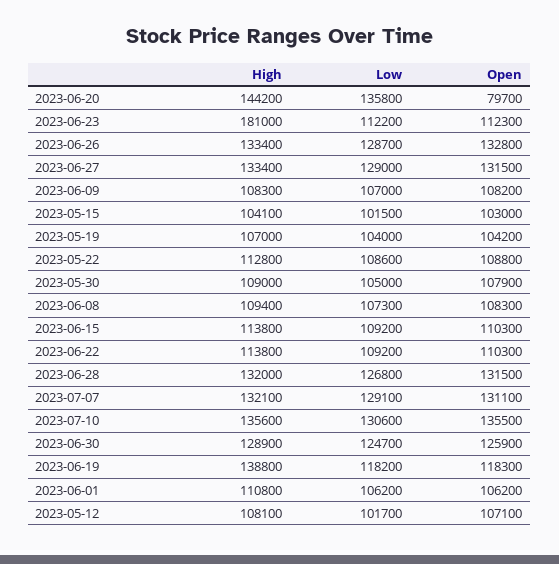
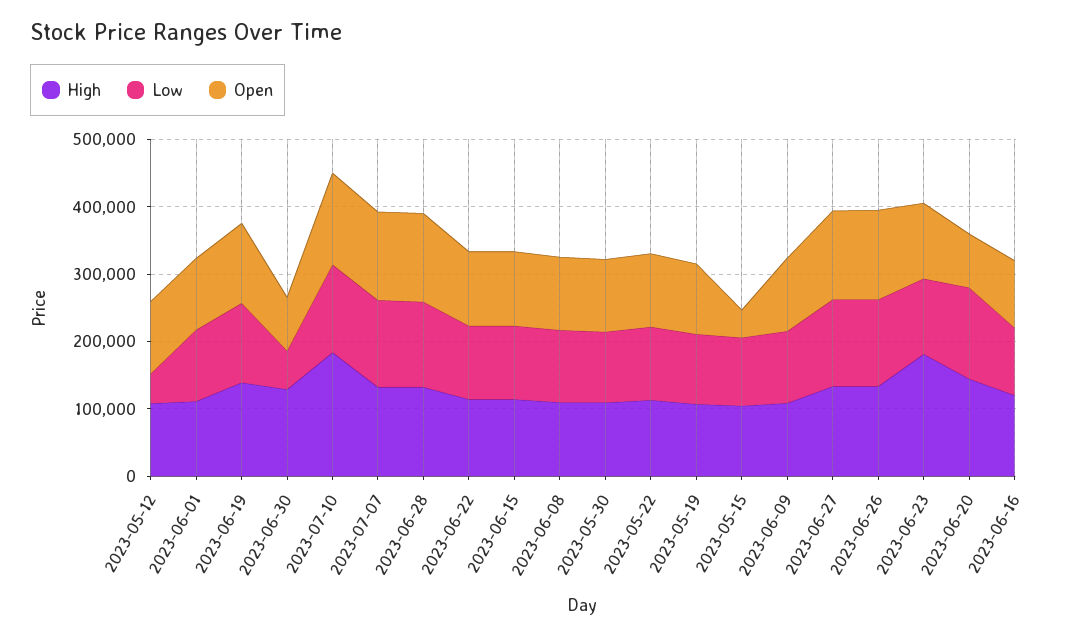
Open, 2023-05-15: 103000 -> 40000
High, 2023-07-10: 135600 -> 180000
Low, 2023-06-30: 124700 -> 60000
Open, 2023-06-30: 125900 -> 80000
Low, 2023-05-12: 101700 -> 40000
High, 2023-06-16: none -> 120000
Low, 2023-06-16: none -> 100000
Open, 2023-06-16: none -> 100000

